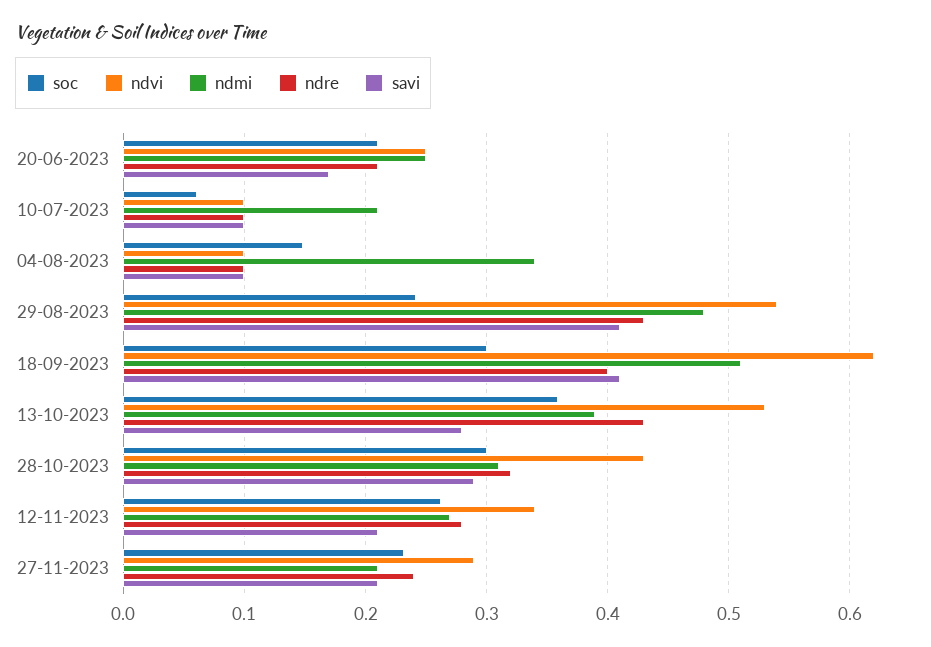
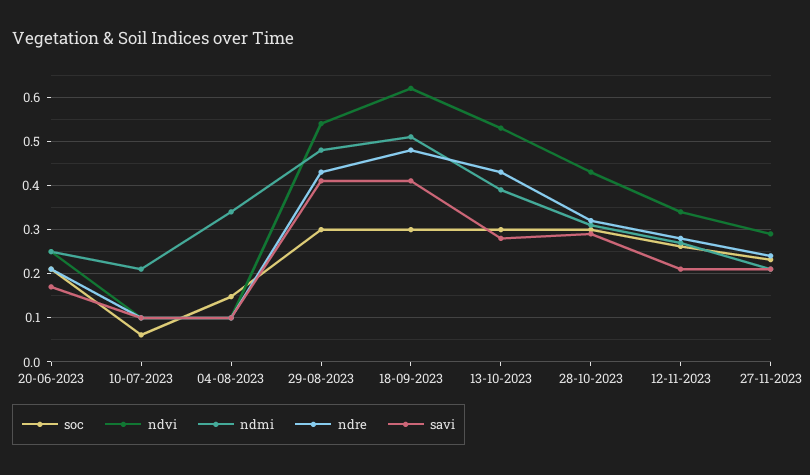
soc, 29-08-2023: 0.24 -> 0.3
ndre, 18-09-2023: 0.4 -> 0.48
soc, 13-10-2023: 0.36 -> 0.3

